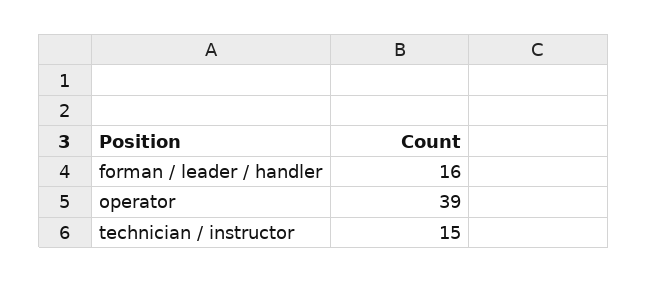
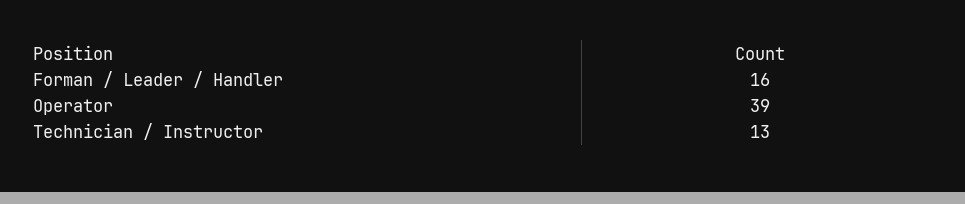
technician / instructor: 15 -> 13

